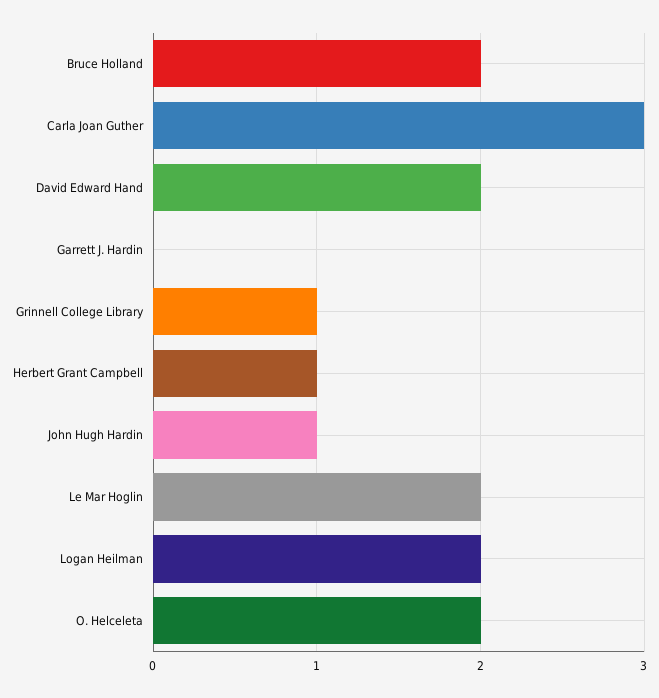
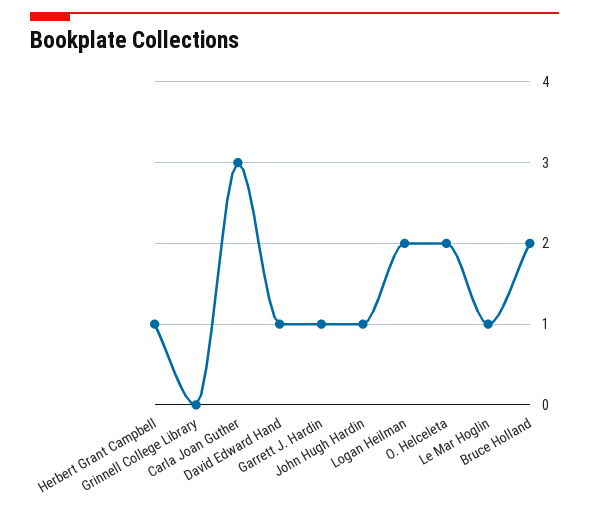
David Edward Hand: 2 -> 1
Garrett J. Hardin: 0 -> 1
Grinnell College Library: 1 -> 0
Le Mar Hoglin: 2 -> 1

